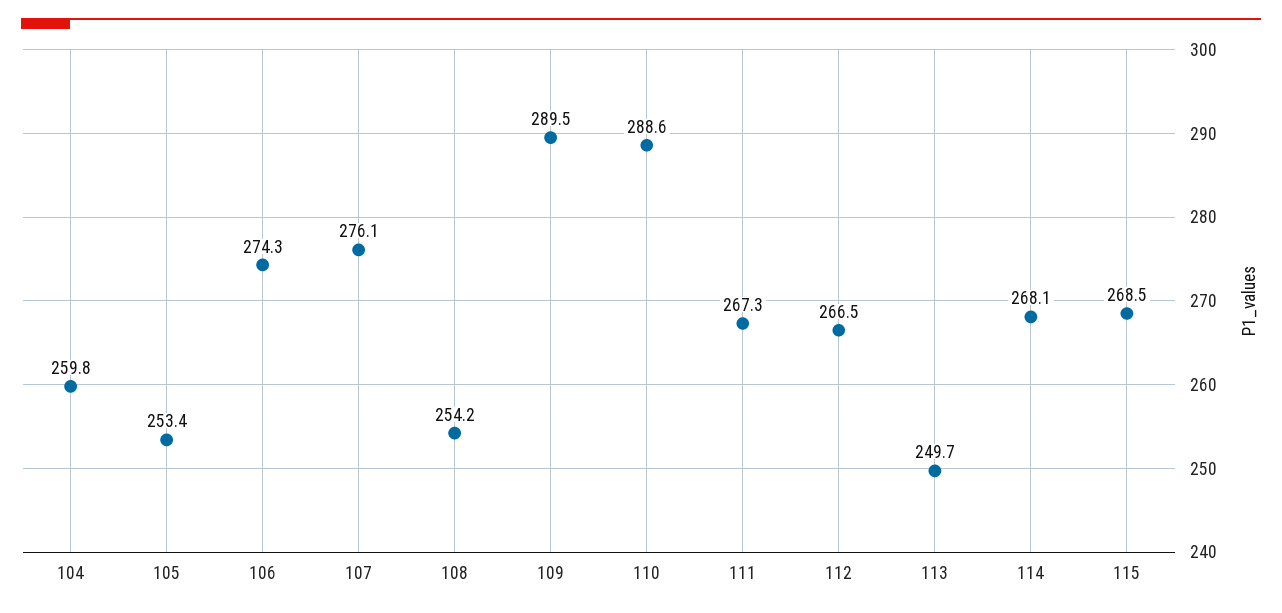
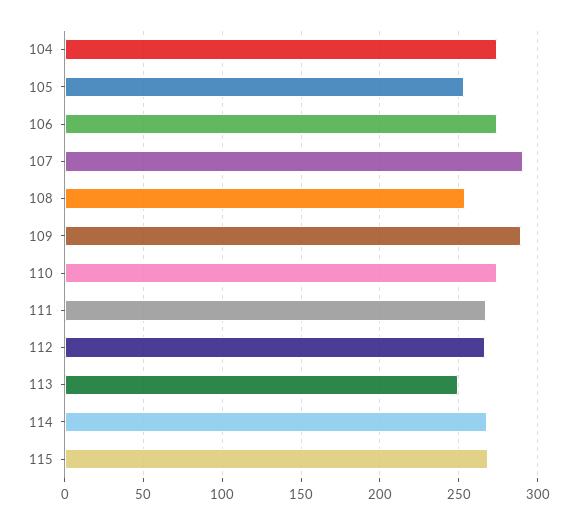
104: 259.8 -> 275
107: 276.1 -> 290
110: 288.6 -> 275

